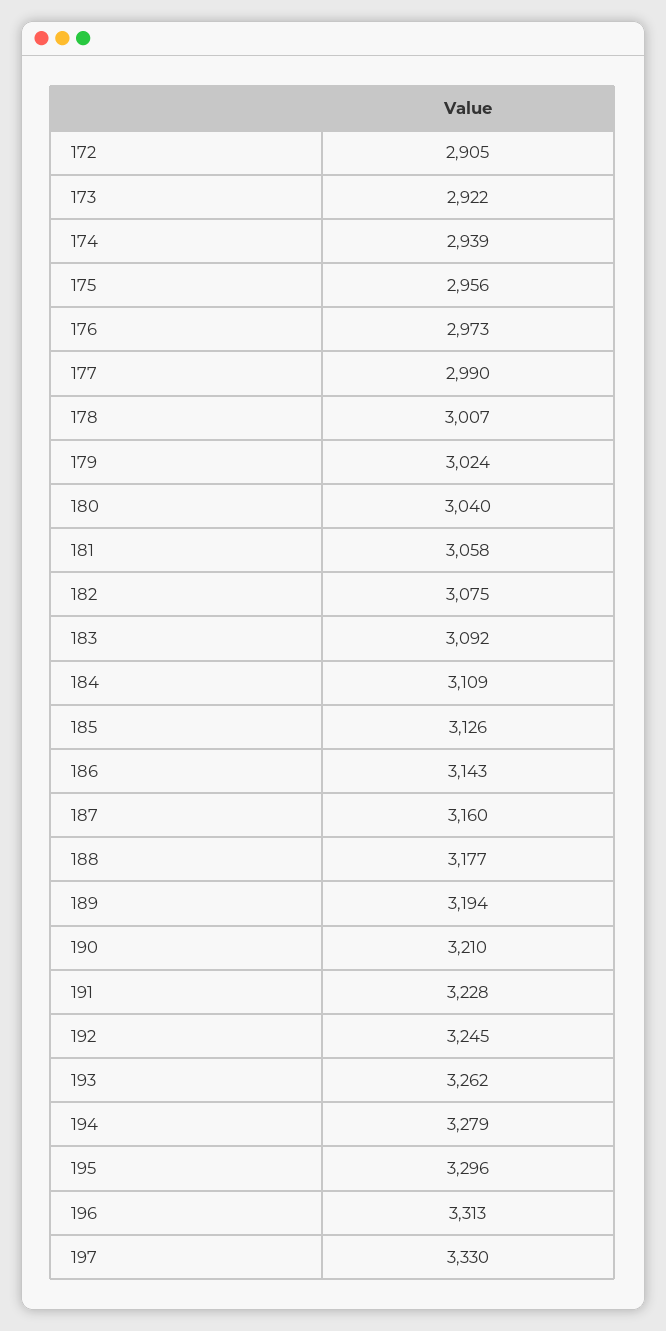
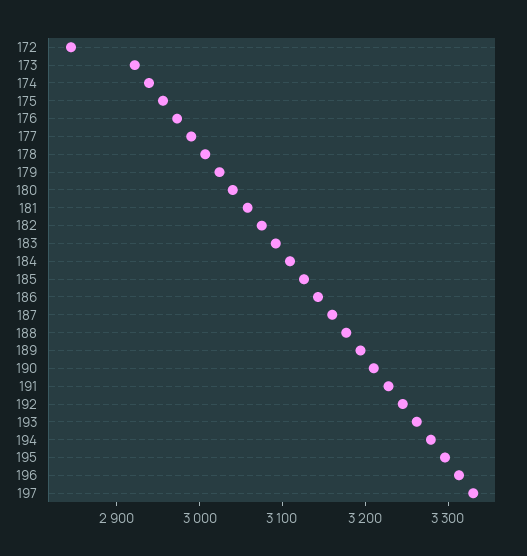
172: 2905 -> 2840

